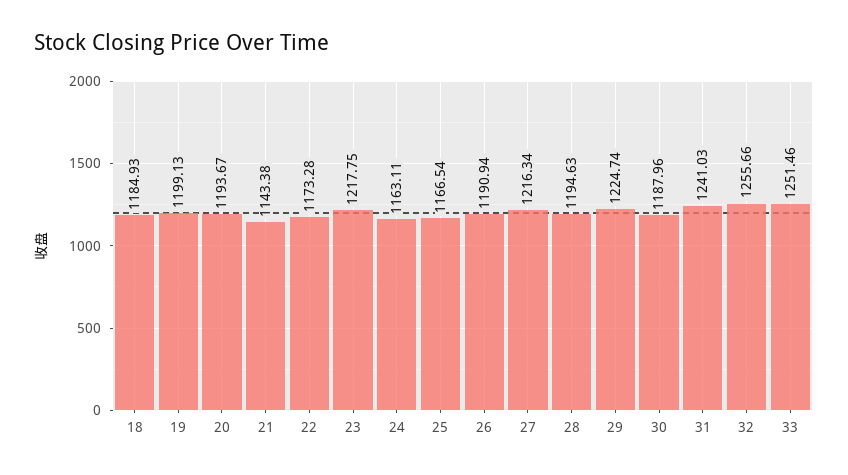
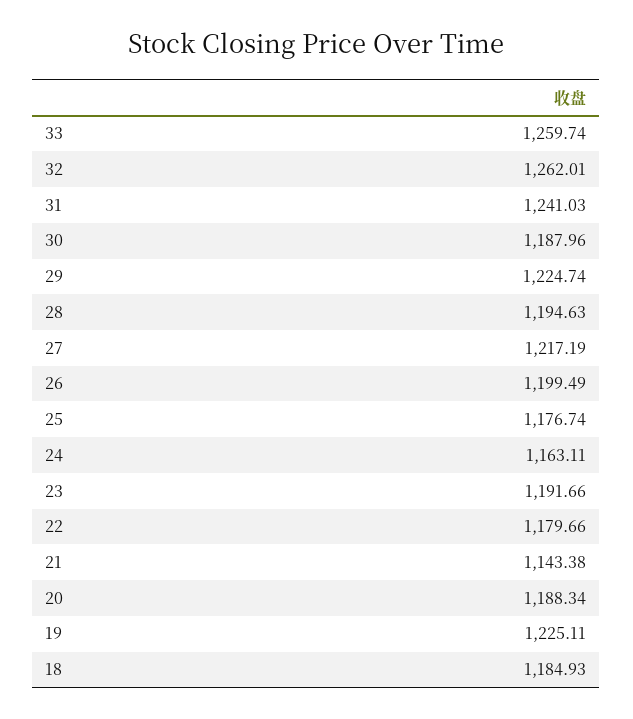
19: 1199.13 -> 1225.11
20: 1193.67 -> 1188.34
22: 1173.28 -> 1179.66
23: 1217.75 -> 1191.66
25: 1166.54 -> 1176.74
26: 1190.94 -> 1199.49
27: 1216.34 -> 1217.19
32: 1255.66 -> 1262.01
33: 1251.46 -> 1259.74

